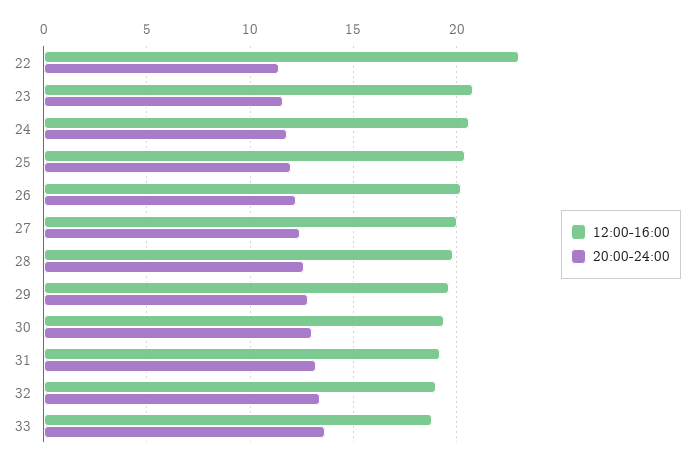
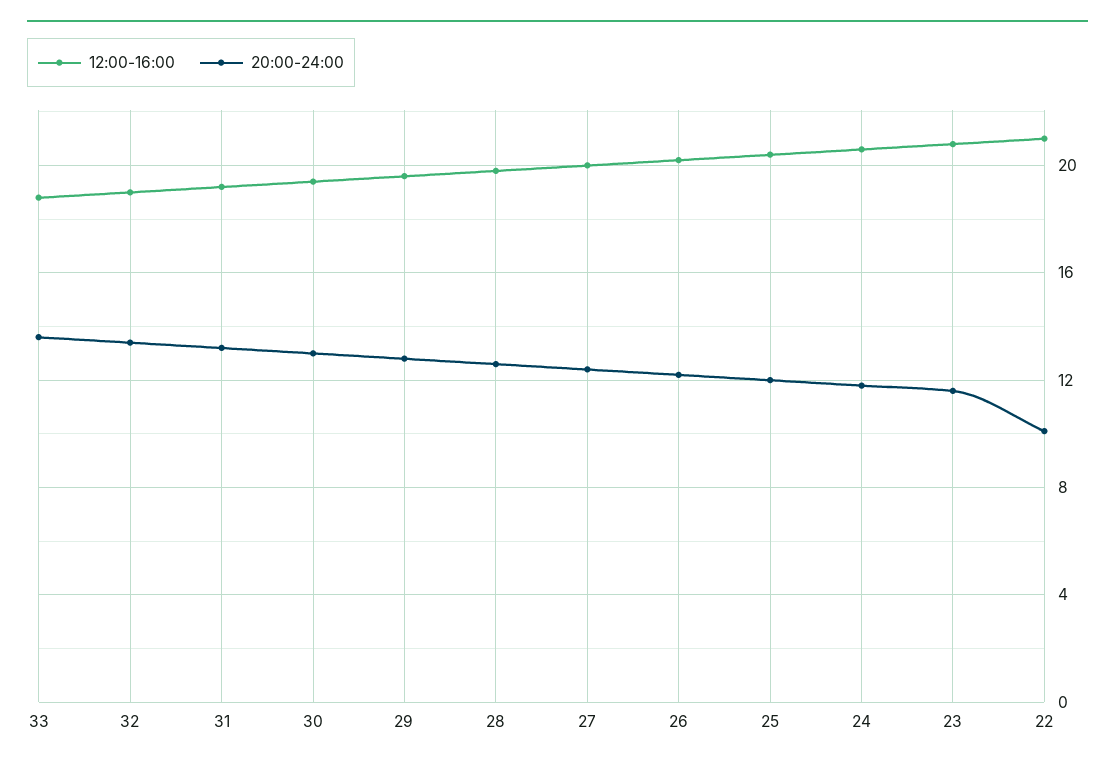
12:00-16:00, 22: 23 -> 21
20:00-24:00, 22: 11.5 -> 10

